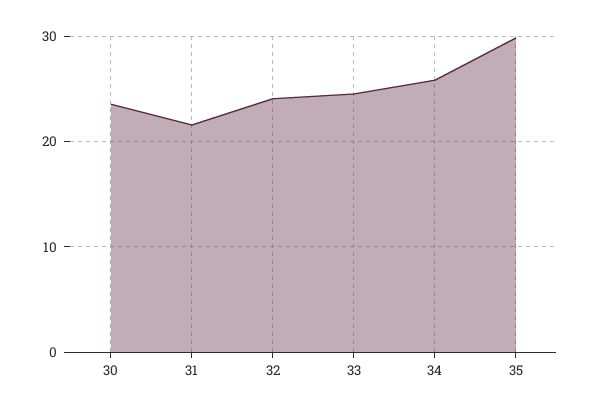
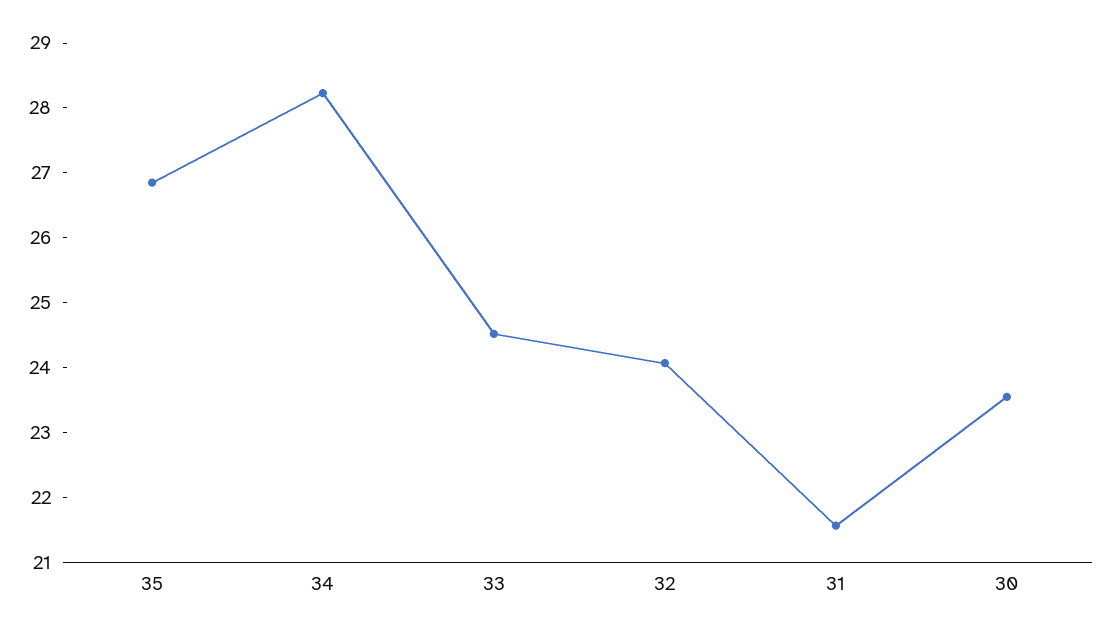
34: 26 -> 28.2
35: 30 -> 26.8

